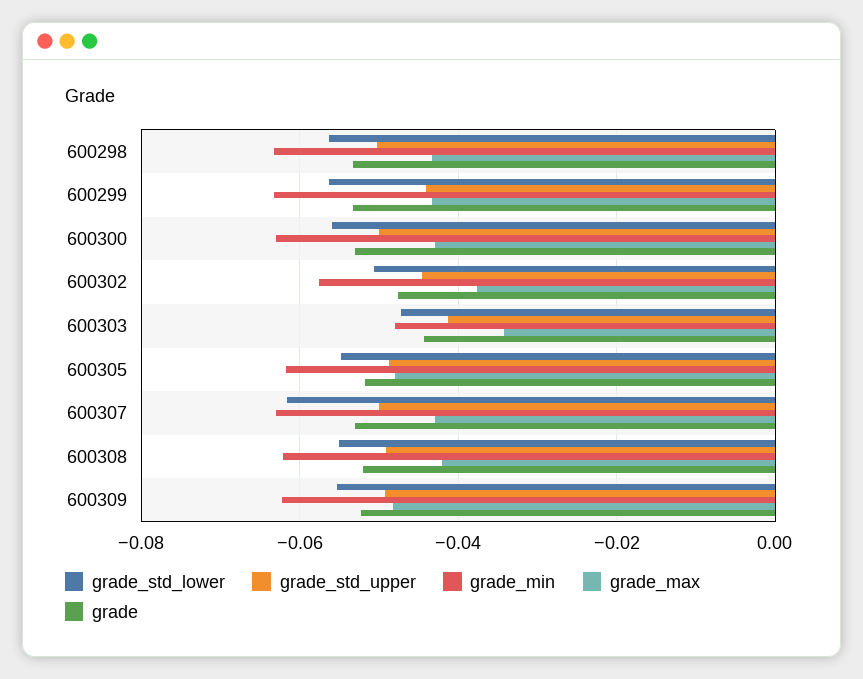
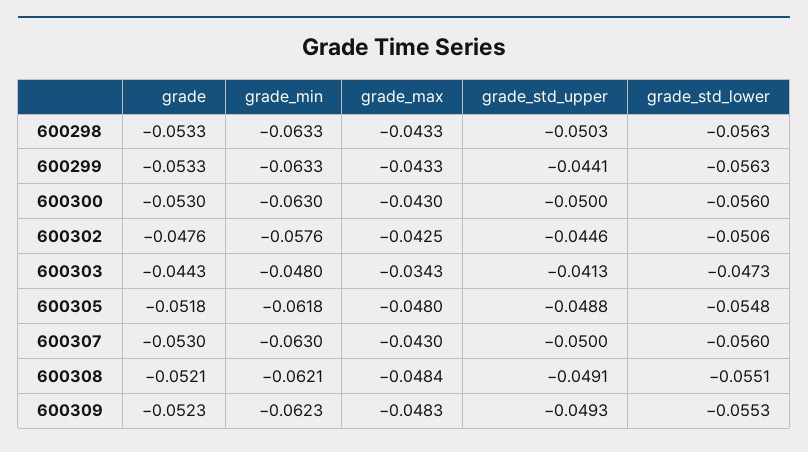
grade_max, 600302: -0.038 -> -0.0425
grade_std_lower, 600307: -0.062 -> -0.056
grade_max, 600308: -0.042 -> -0.0484

